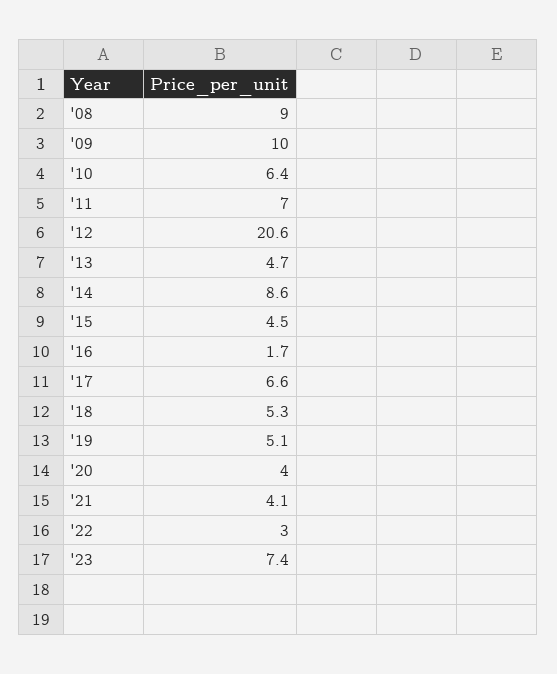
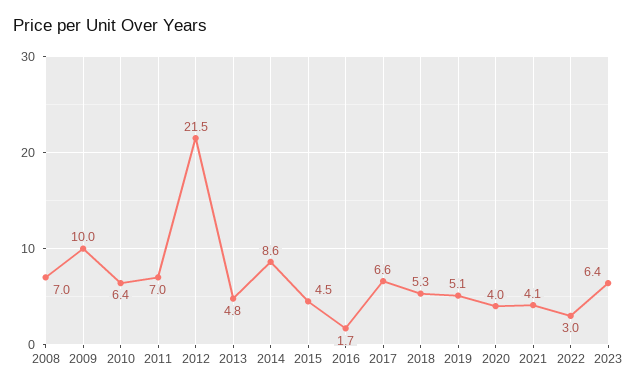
'08: 9 -> 7
'12: 20.6 -> 21.5
'13: 4.7 -> 4.8
'23: 7.4 -> 6.4

